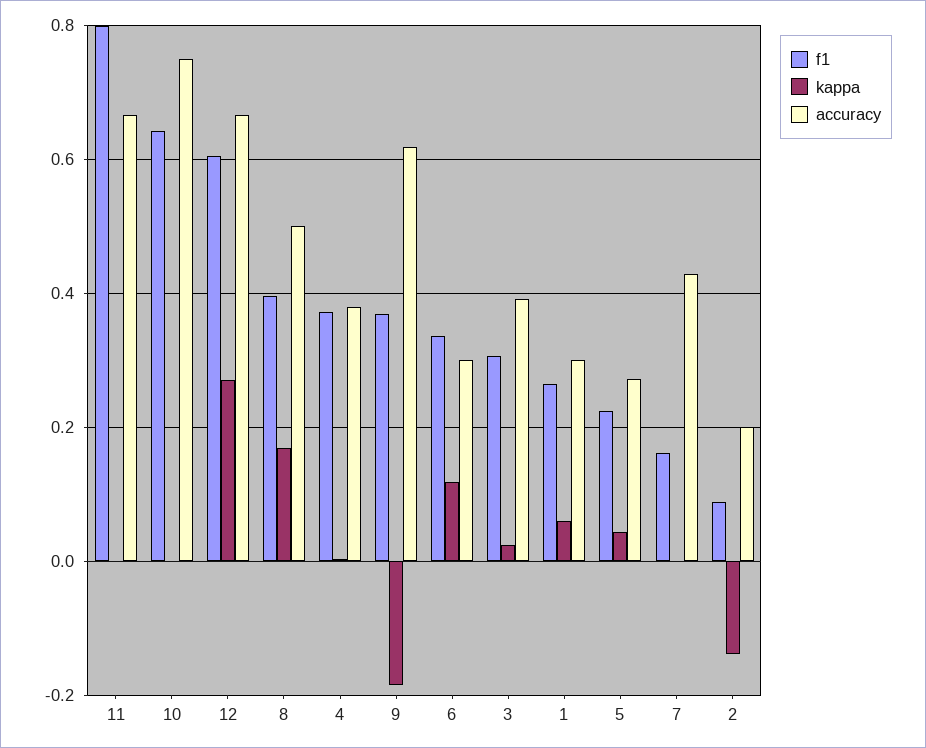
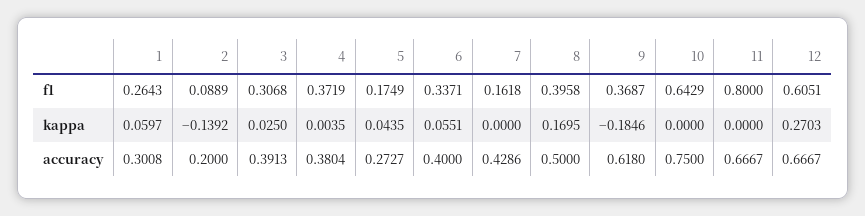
kappa, 6: 0.12 -> 0.0551
accuracy, 6: 0.3 -> 0.4
f1, 5: 0.22 -> 0.1749

